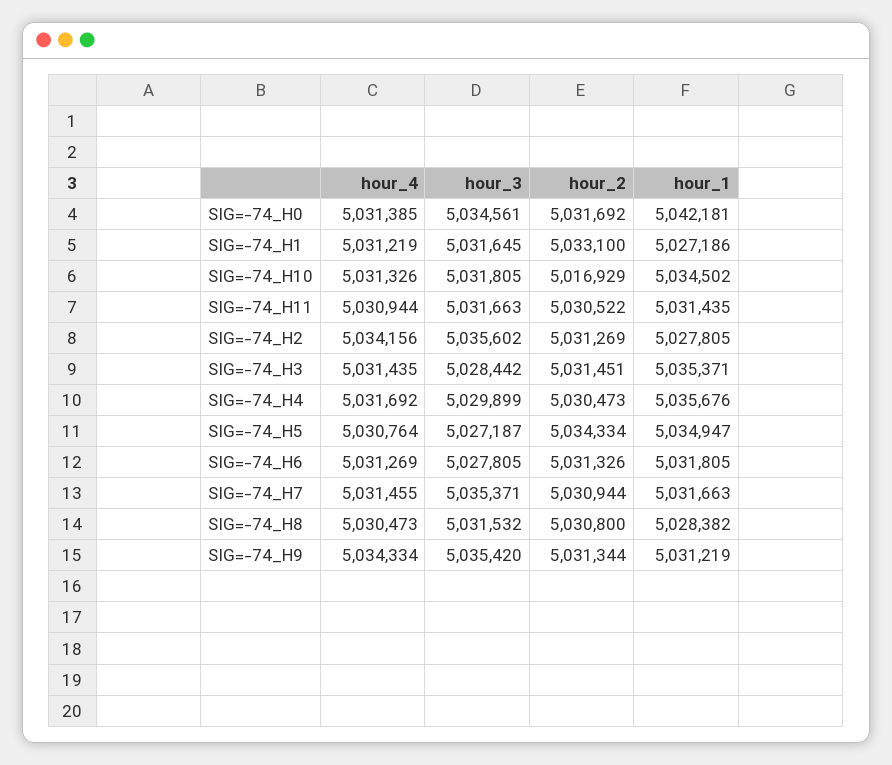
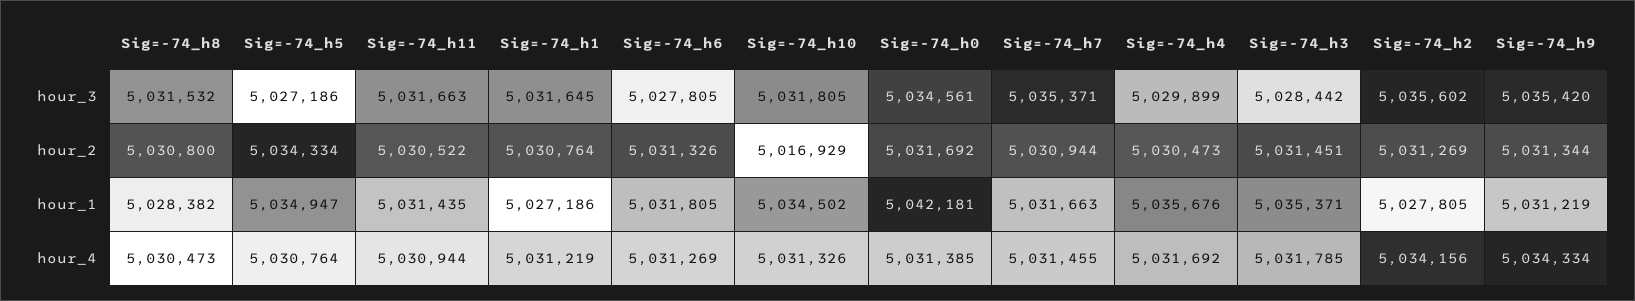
hour_2, SIG=-74_H1: 5033100 -> 5030764
hour_4, SIG=-74_H3: 5031435 -> 5031785
hour_3, SIG=-74_H5: 5027187 -> 5027186

